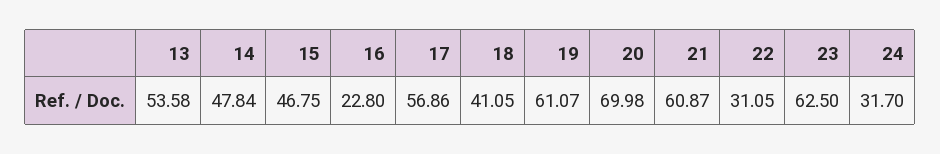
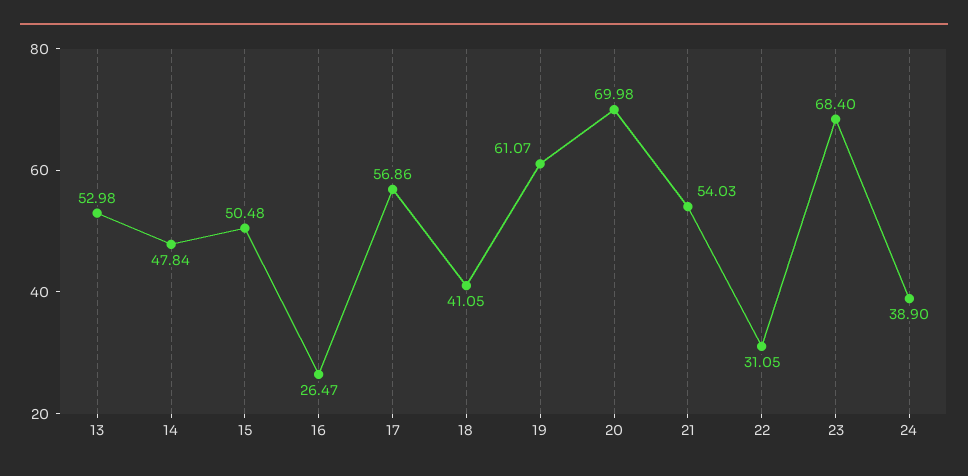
13: 53.58 -> 52.98
15: 46.75 -> 50.48
16: 22.8 -> 26.47
21: 60.87 -> 54.03
23: 62.5 -> 68.4
24: 31.7 -> 38.9

